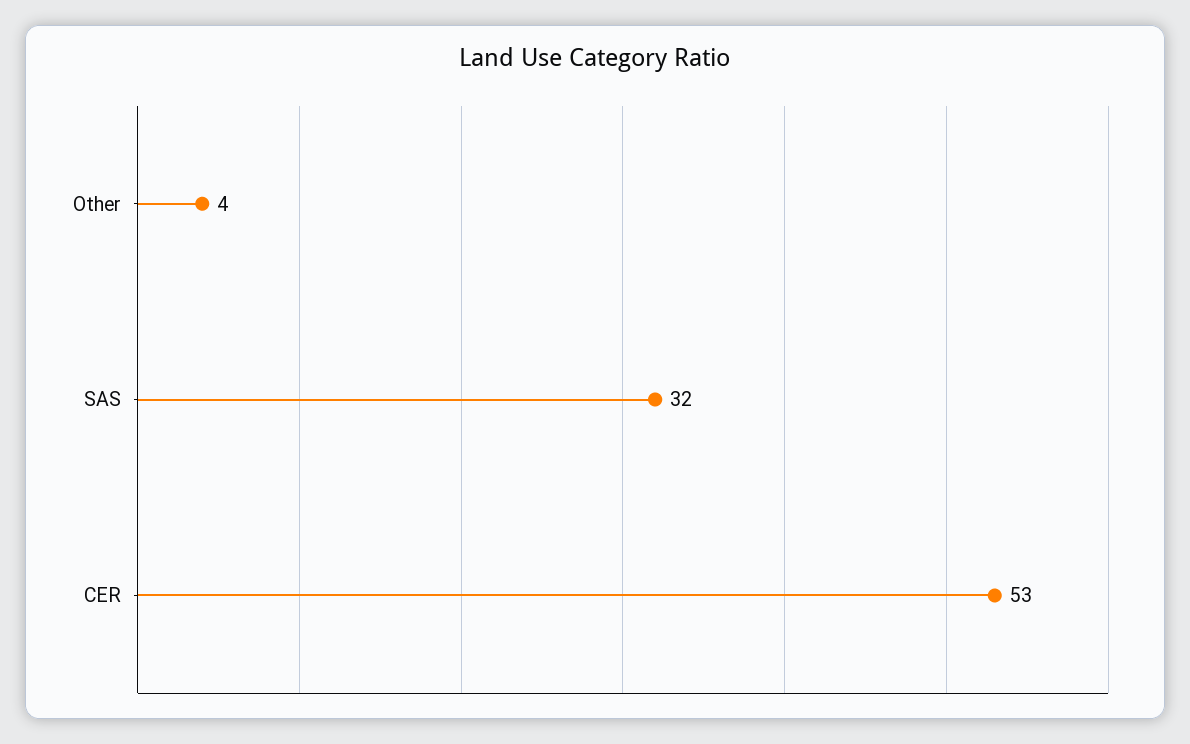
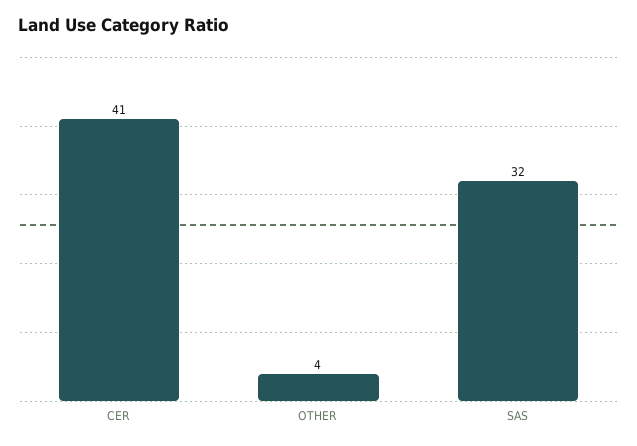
CER: 53 -> 41

